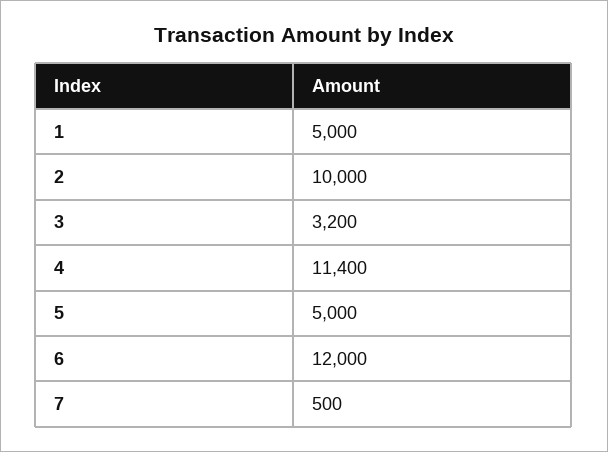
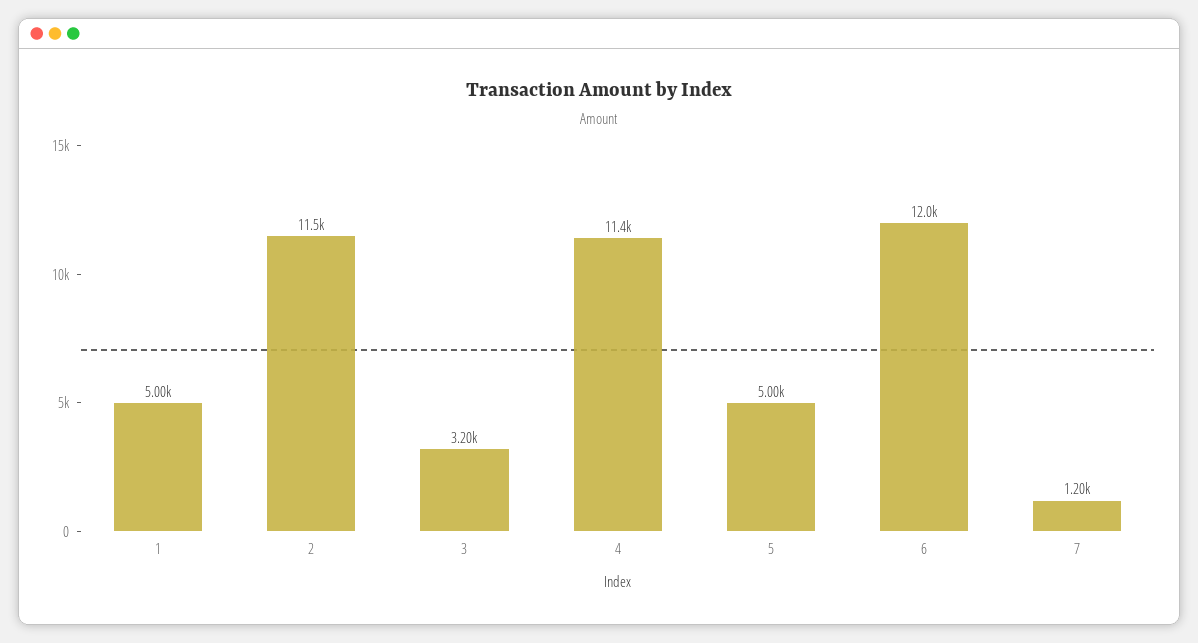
2: 10000 -> 11500
7: 500 -> 1200

